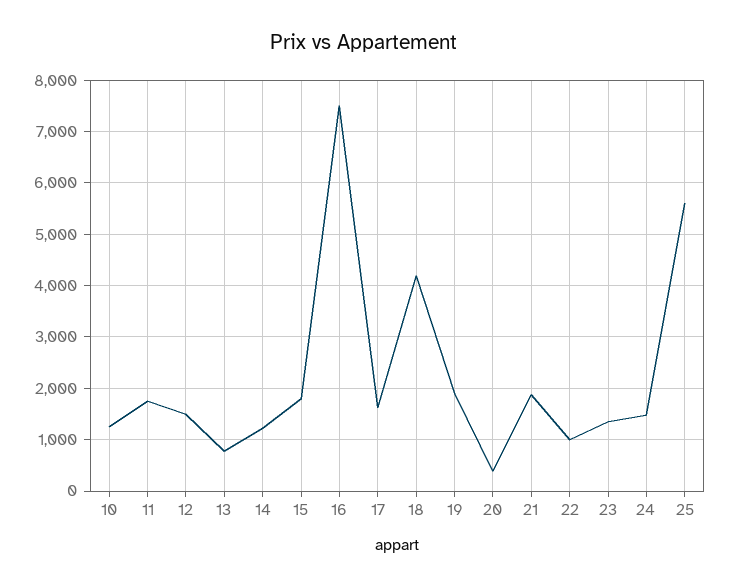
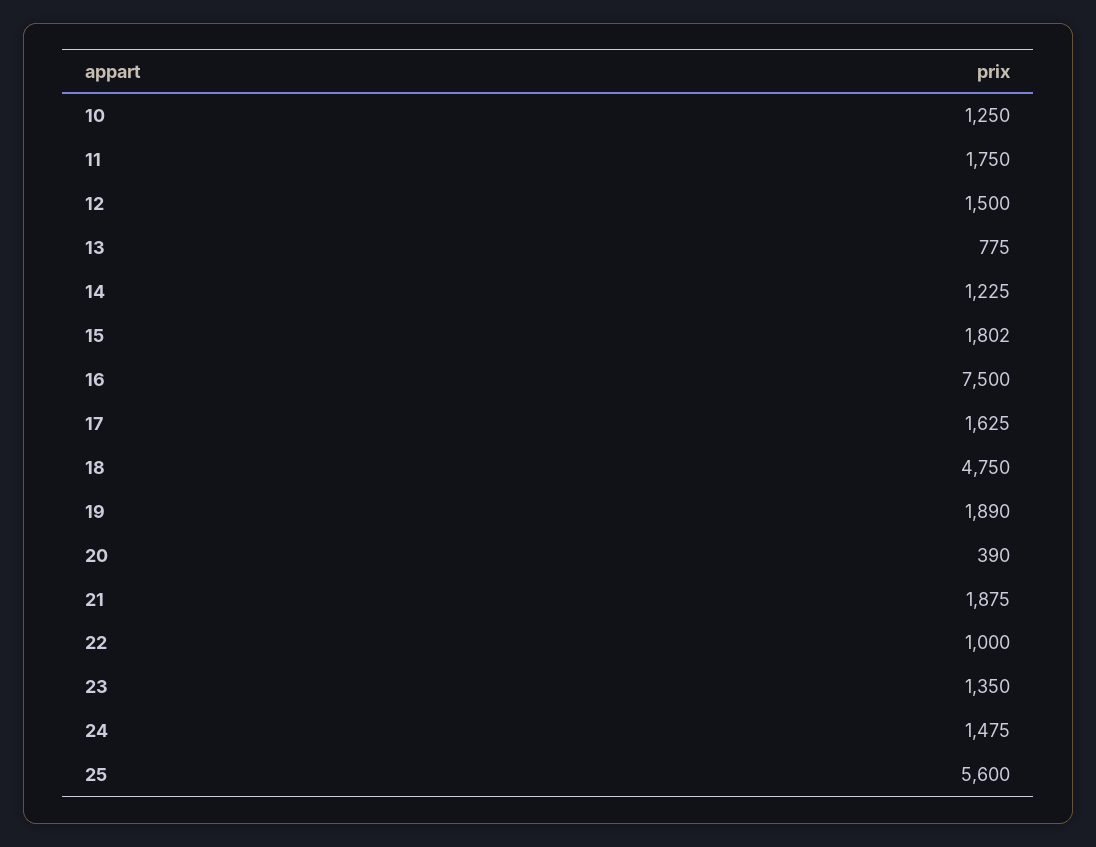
18: 4200 -> 4750

